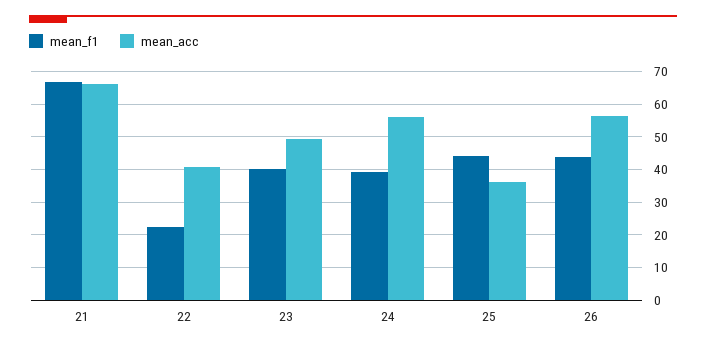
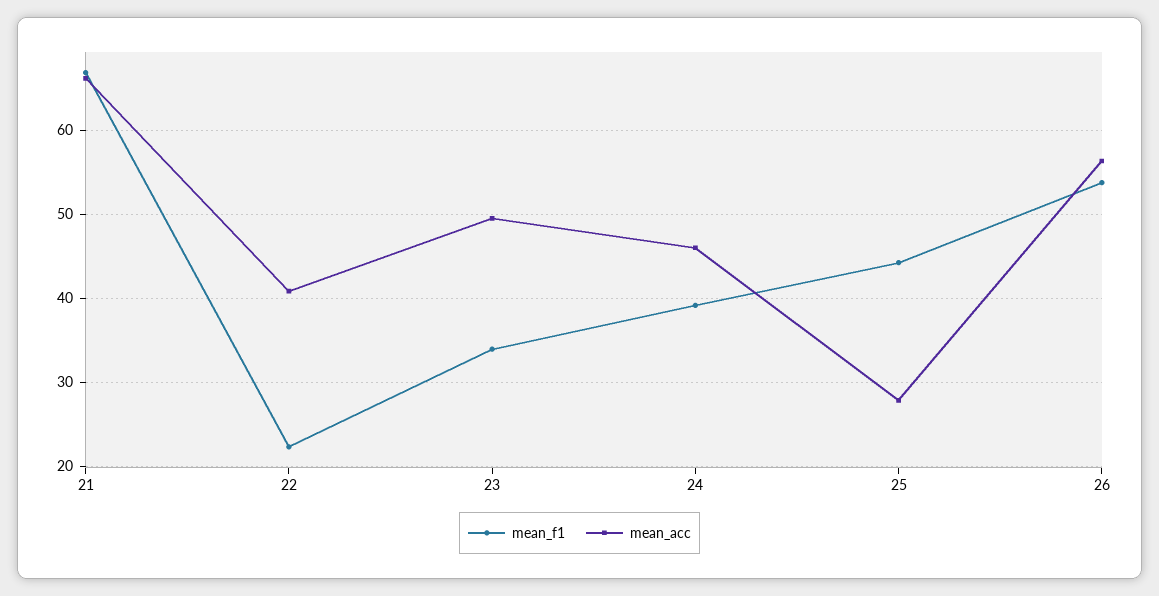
mean_f1, 23: 40 -> 34
mean_acc, 24: 56 -> 46
mean_acc, 25: 36 -> 28
mean_f1, 26: 44 -> 54

